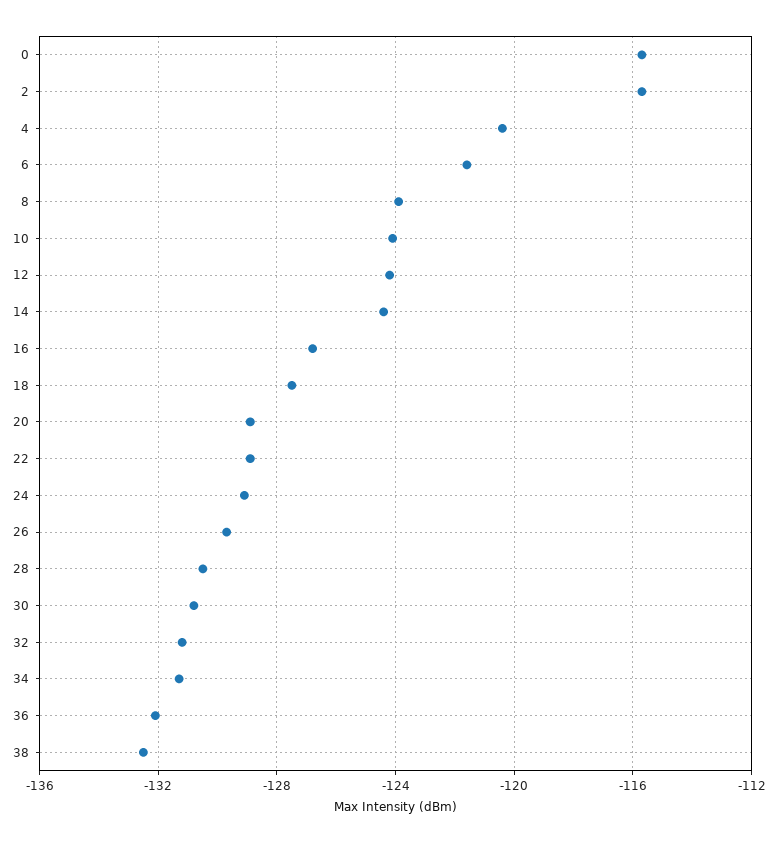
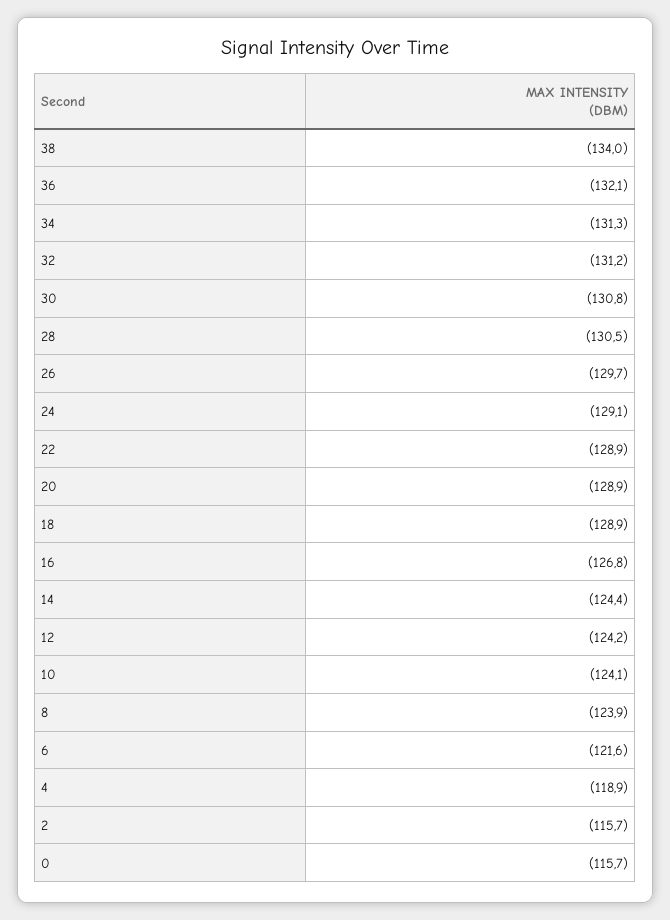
4: -120.5 -> -118.9
18: -127.5 -> -128.9
38: -132.5 -> -134

